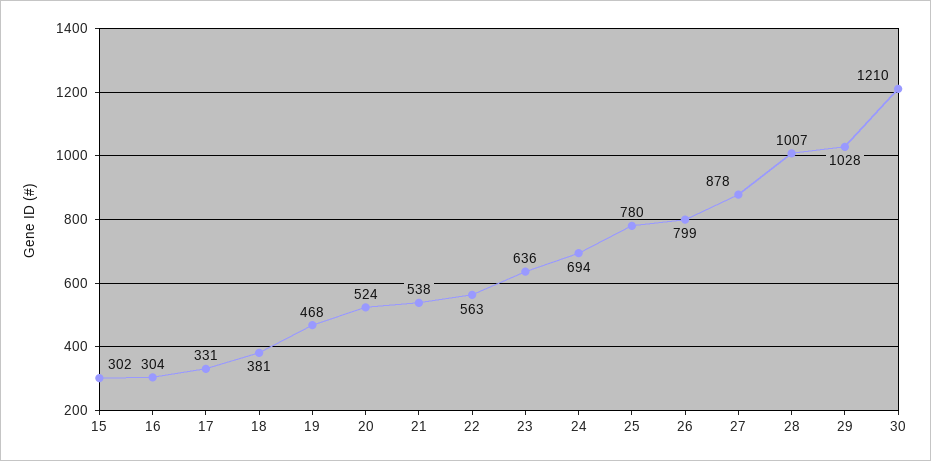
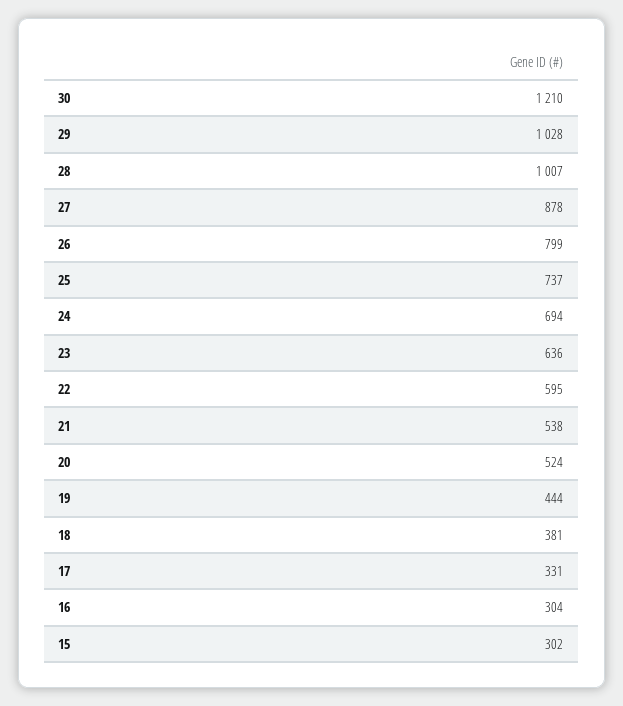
19: 468 -> 444
22: 563 -> 595
25: 780 -> 737

